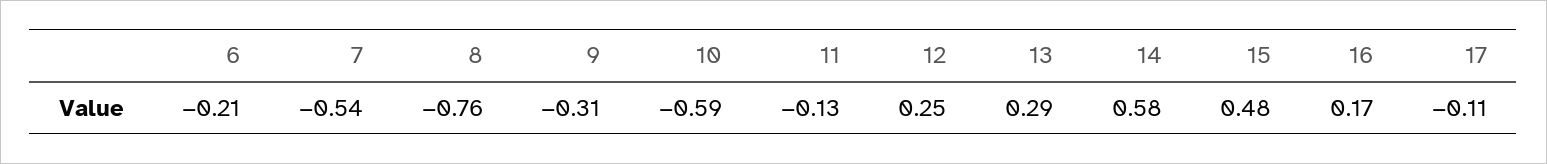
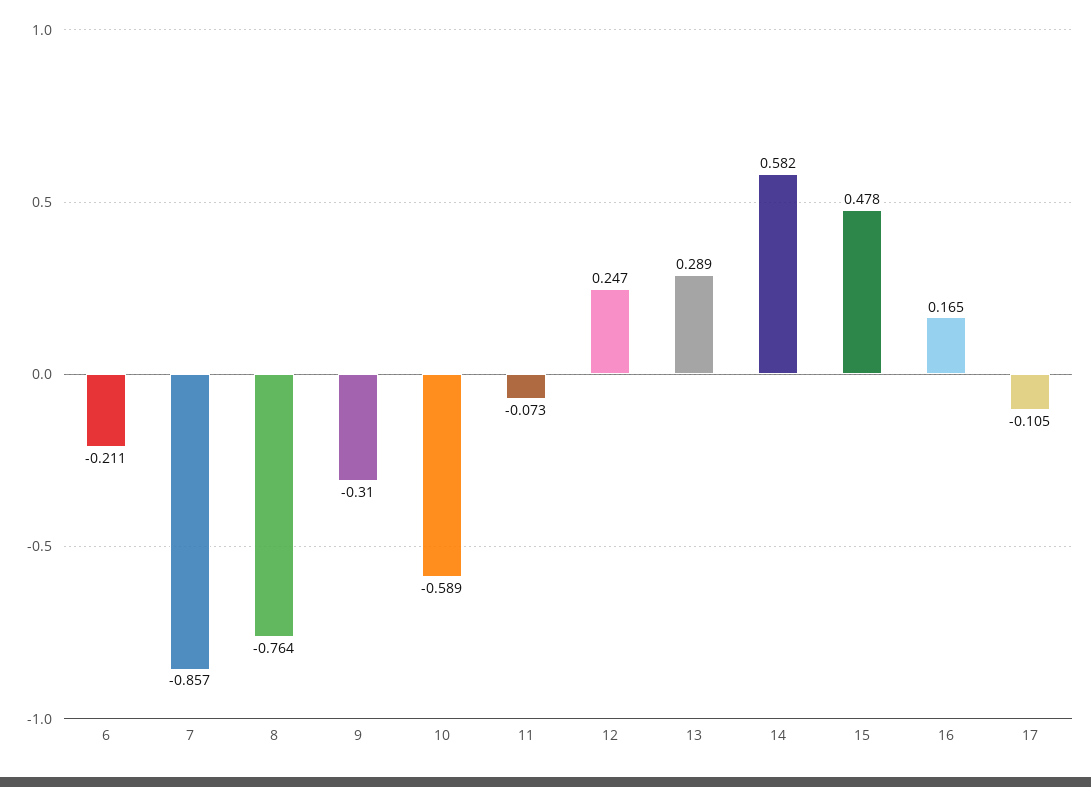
7: -0.54 -> -0.857
11: -0.13 -> -0.073

